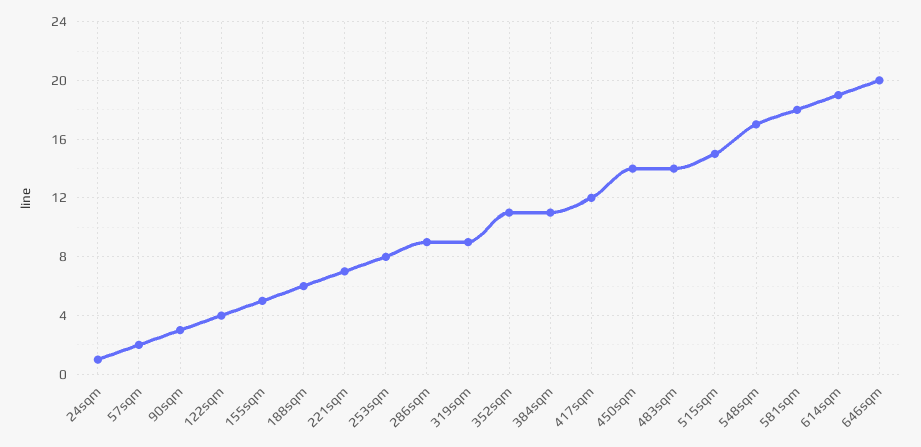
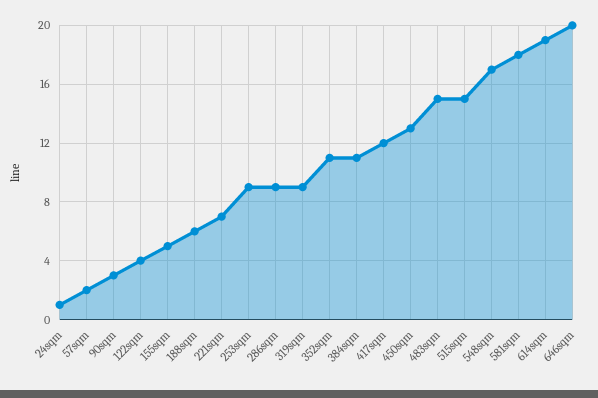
253sqm: 8 -> 9
450sqm: 14 -> 13
483sqm: 14 -> 15

